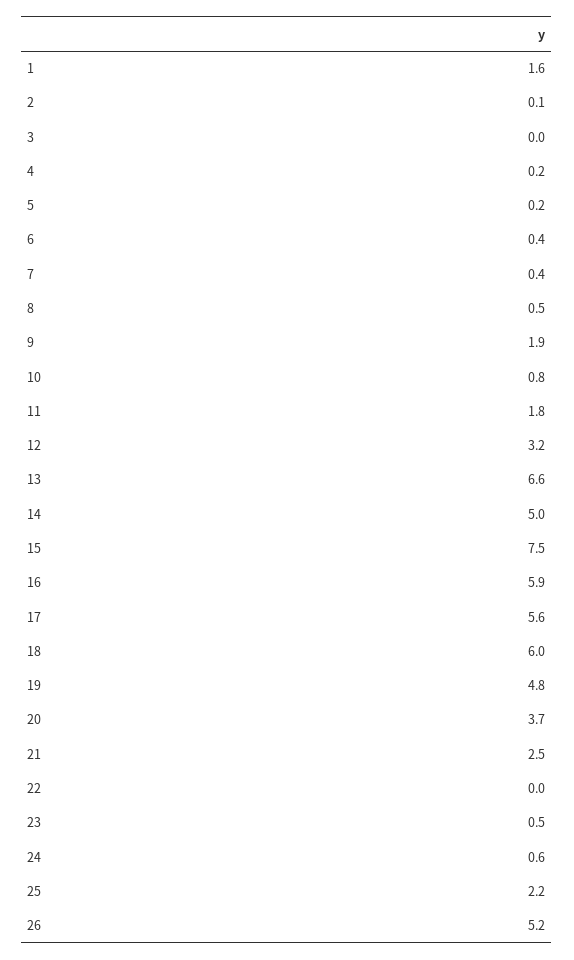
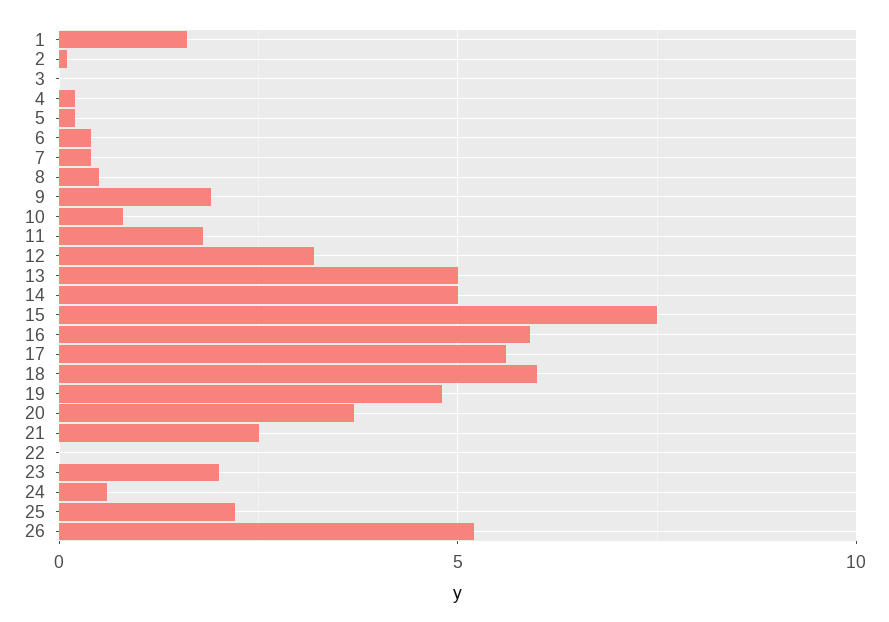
13: 6.6 -> 5
23: 0.5 -> 2

